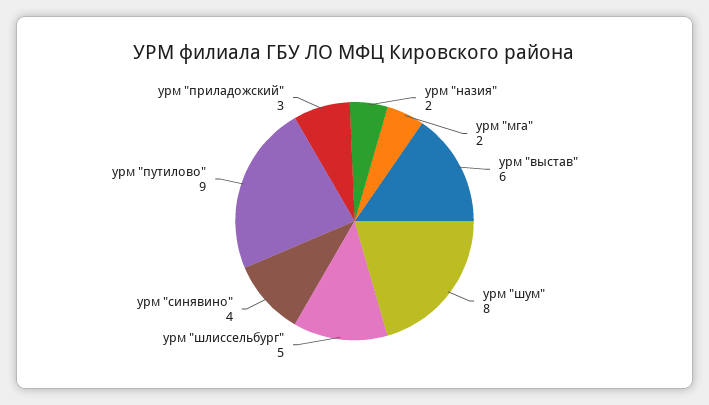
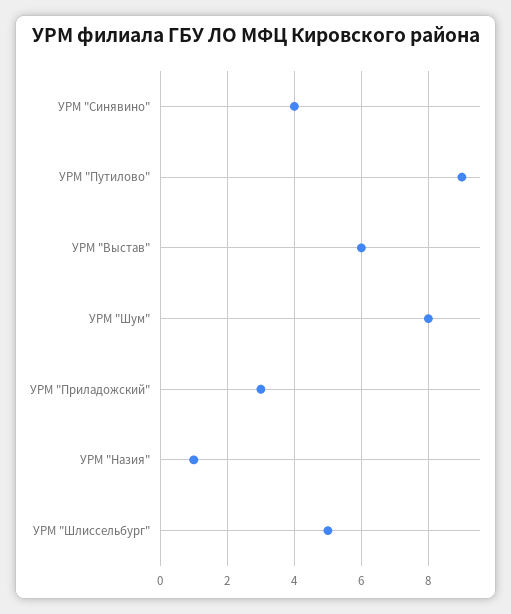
урм "назия": 2 -> 1
урм "мга": 2 -> none

